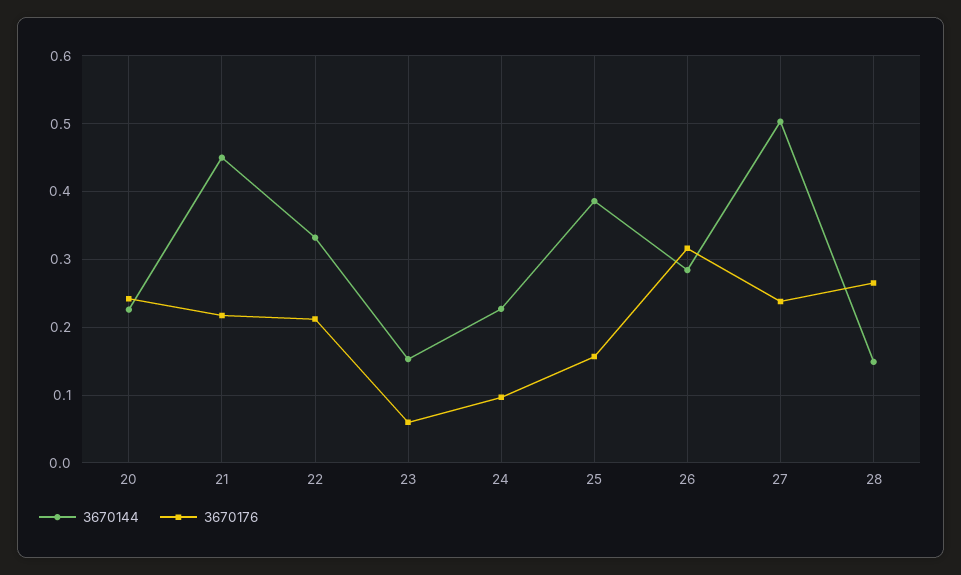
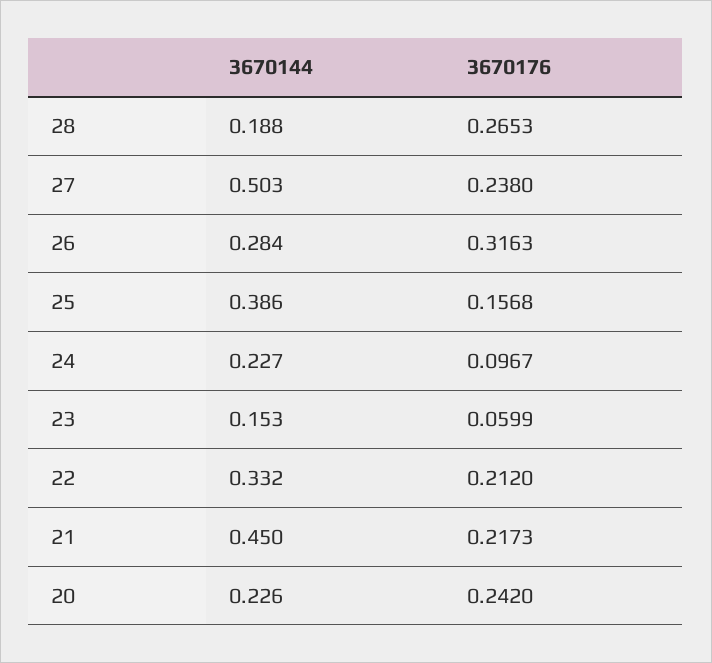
3670144, 28: 0.15 -> 0.188

